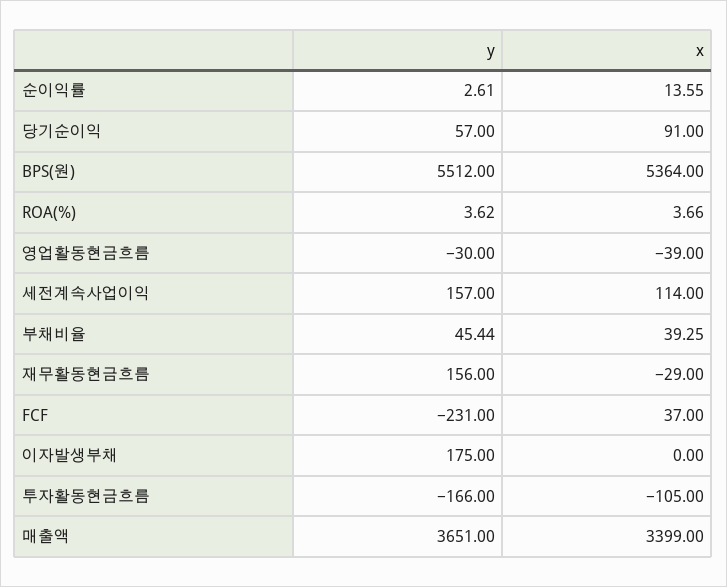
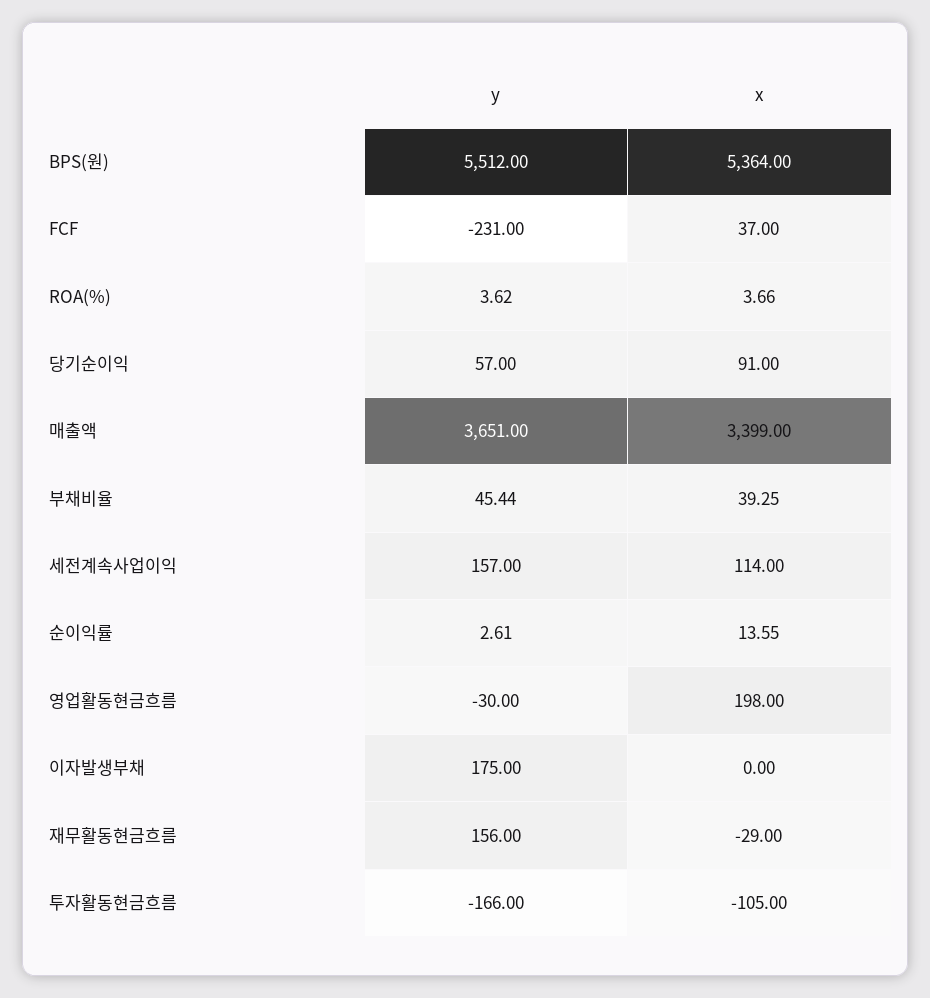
x, 영업활동현금흐름: -39 -> 198

